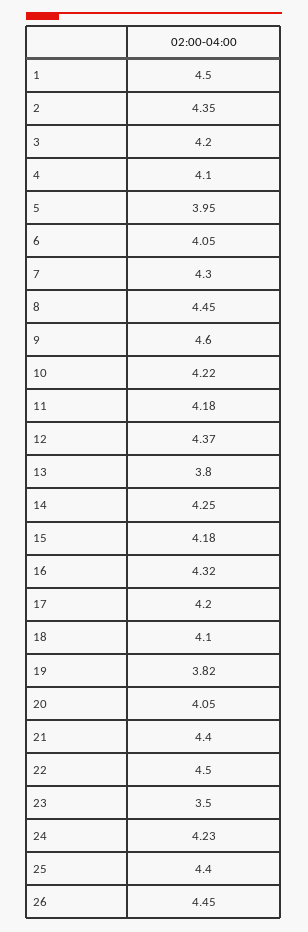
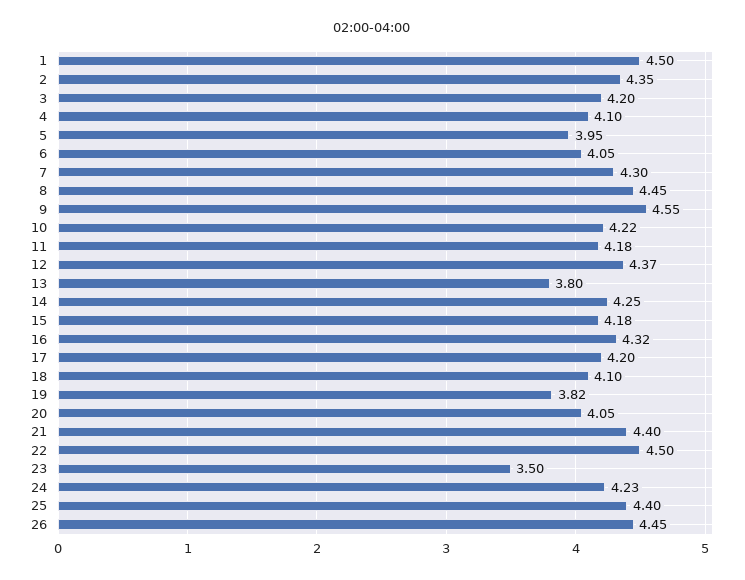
9: 4.6 -> 4.55

